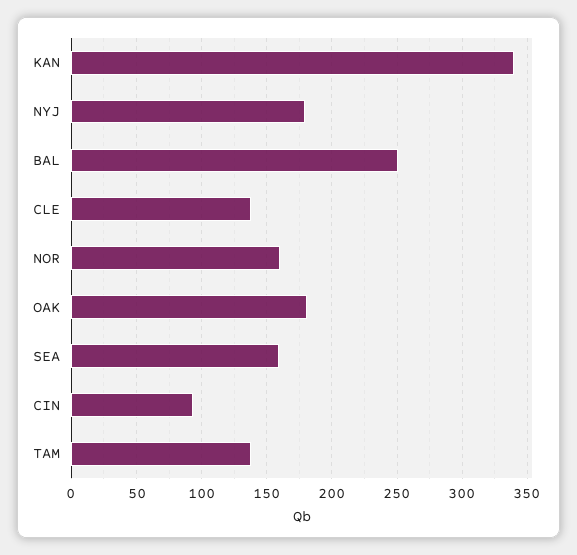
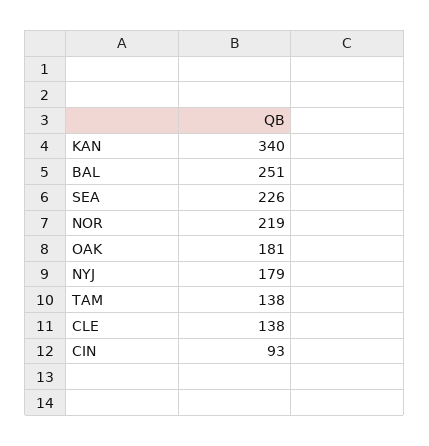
NOR: 160 -> 219
SEA: 160 -> 226

